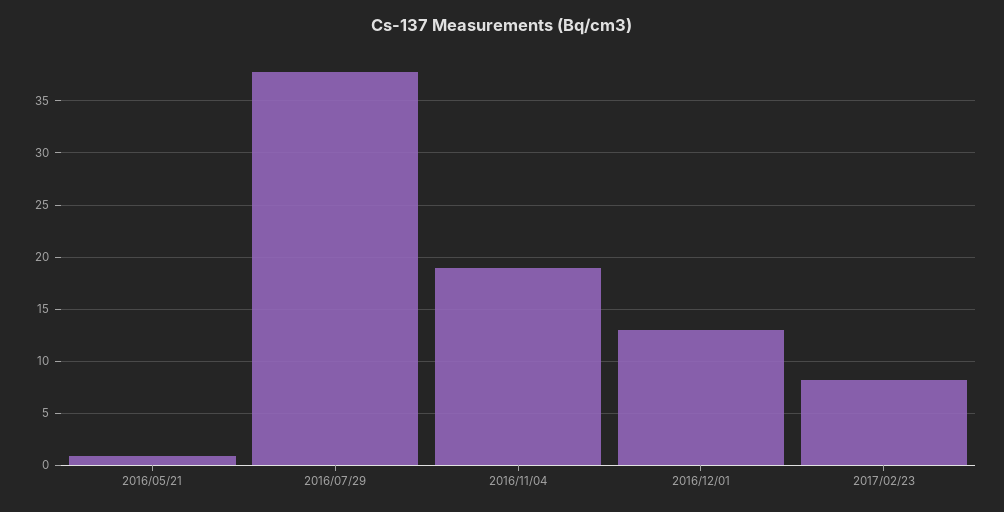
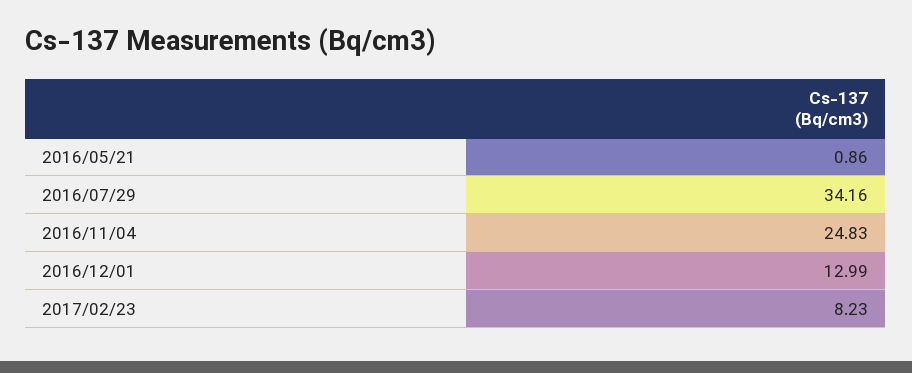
2016/07/29: 38 -> 34.16
2016/11/04: 19 -> 24.83

